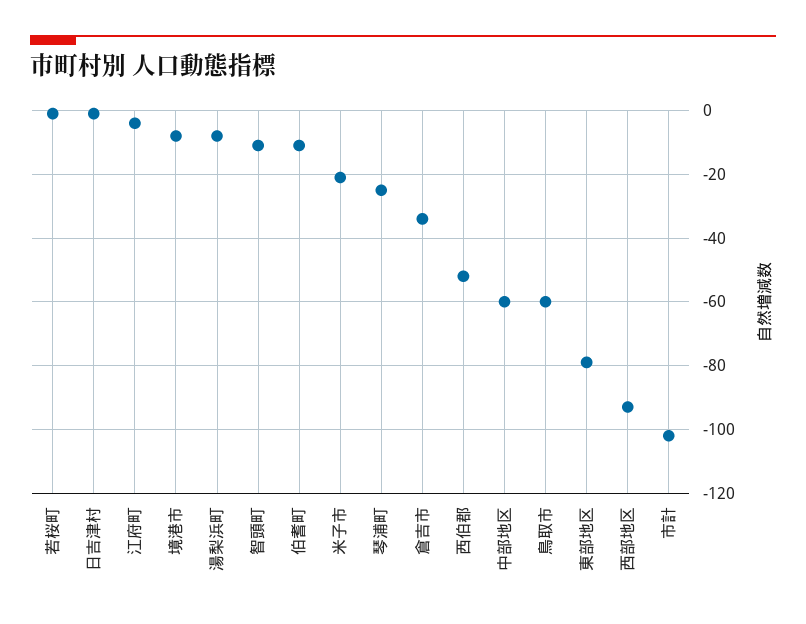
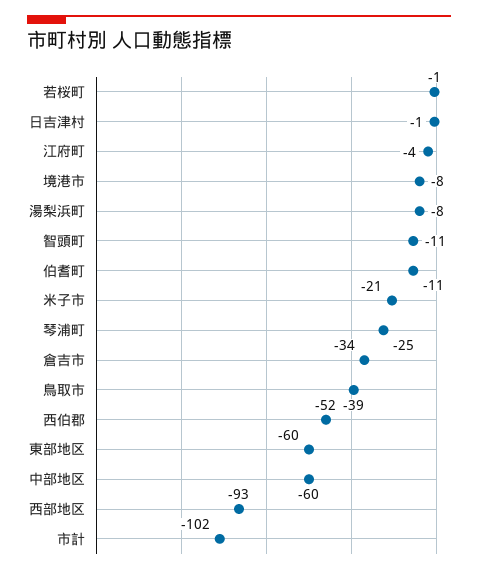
鳥取市: -60 -> -39
東部地区: -80 -> -60

